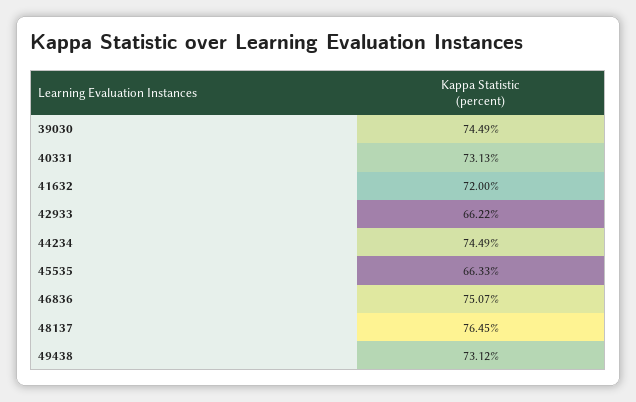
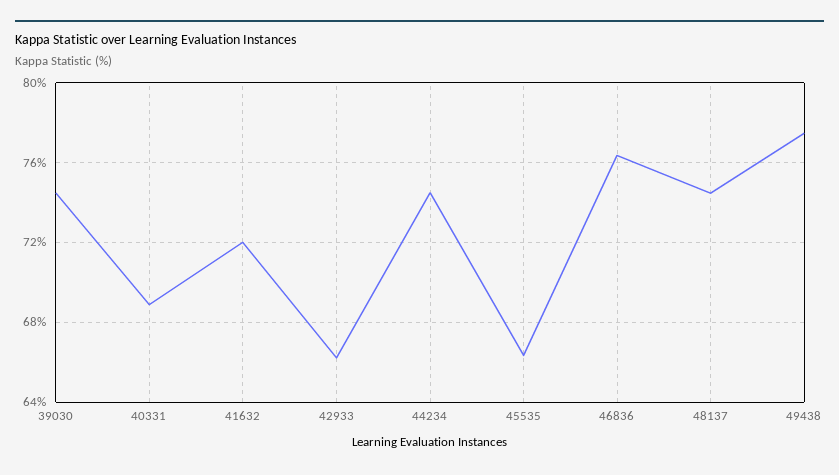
40331: 73.13 -> 69
46836: 75.07 -> 76.5
48137: 76.45 -> 74.5
49438: 73.12 -> 77.5

